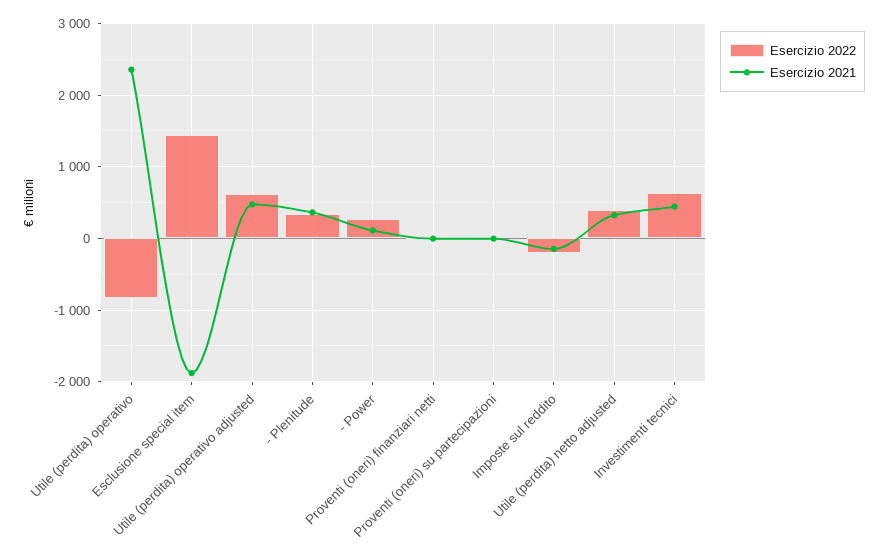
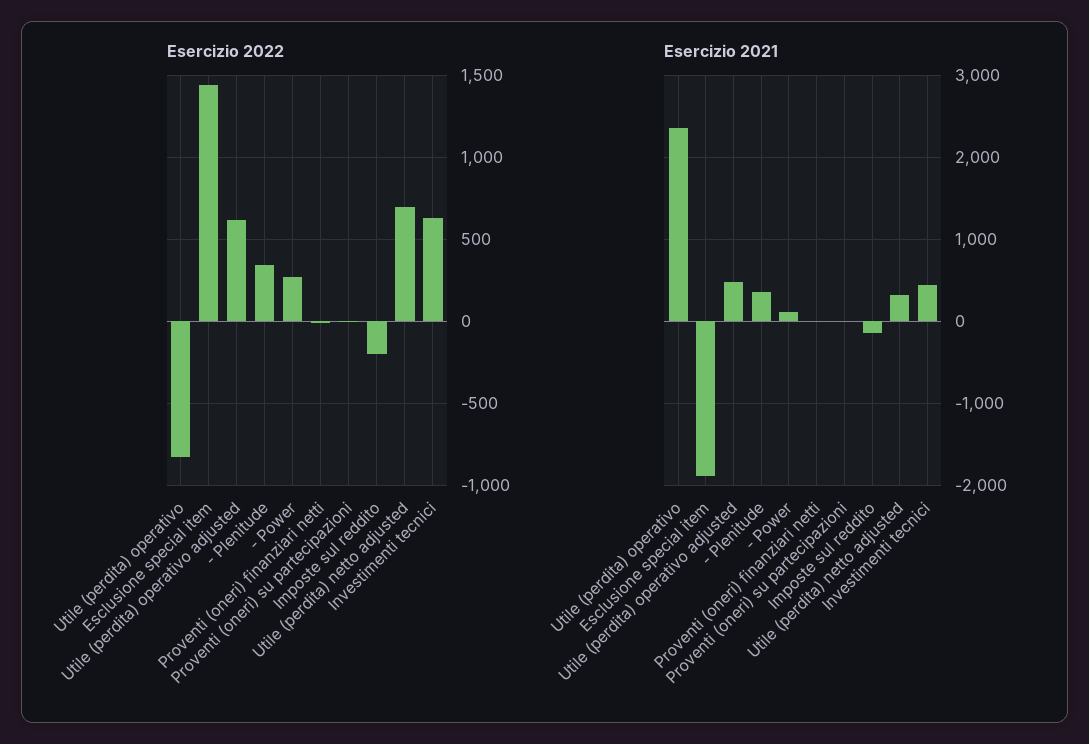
Esercizio 2022, Utile (perdita) netto adjusted: 400 -> 700

